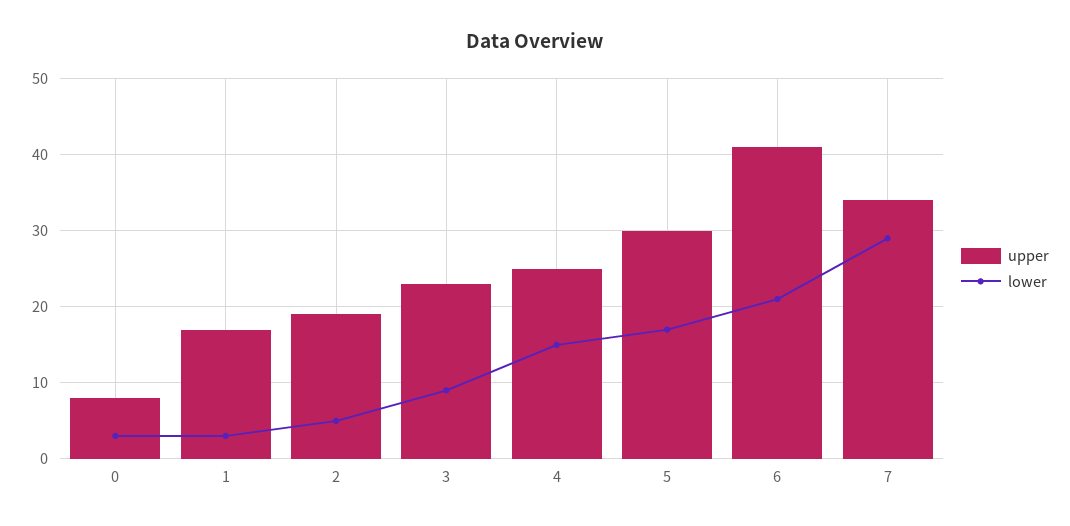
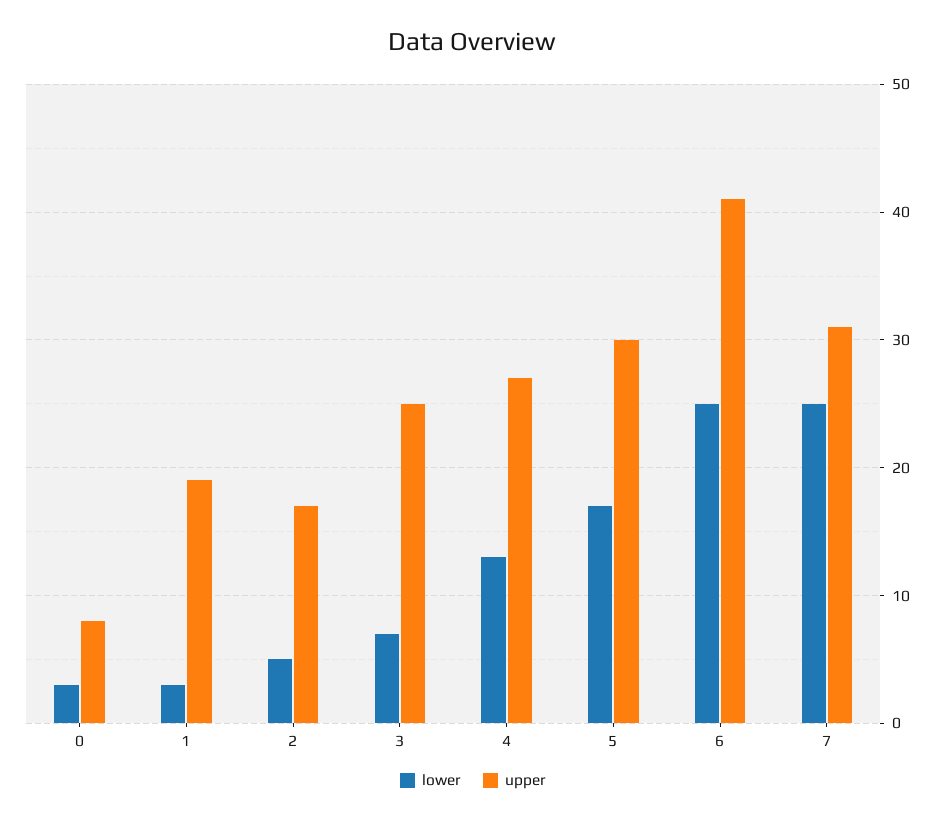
upper, 1: 17 -> 19
upper, 2: 19 -> 17
upper, 3: 23 -> 25
lower, 3: 9 -> 7
upper, 4: 25 -> 27
lower, 4: 15 -> 13
lower, 6: 21 -> 25
upper, 7: 34 -> 31
lower, 7: 29 -> 25

